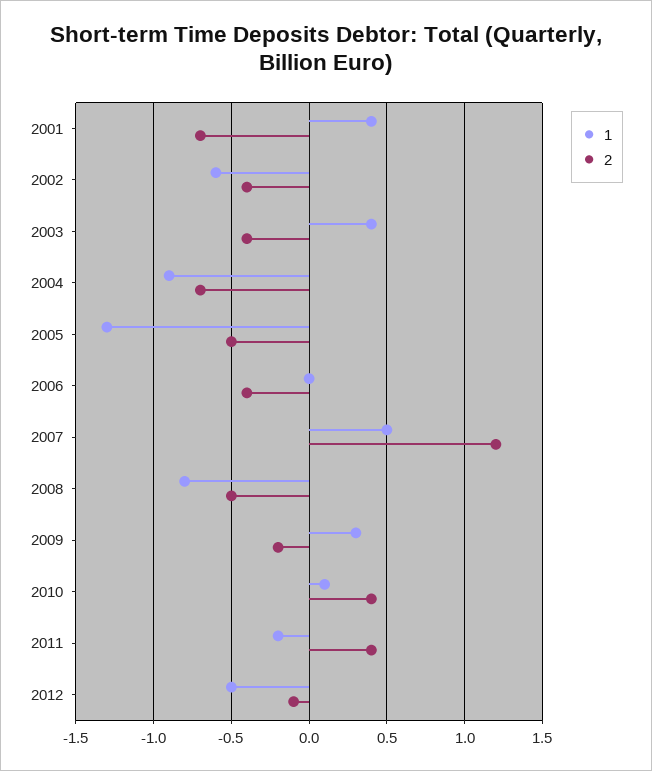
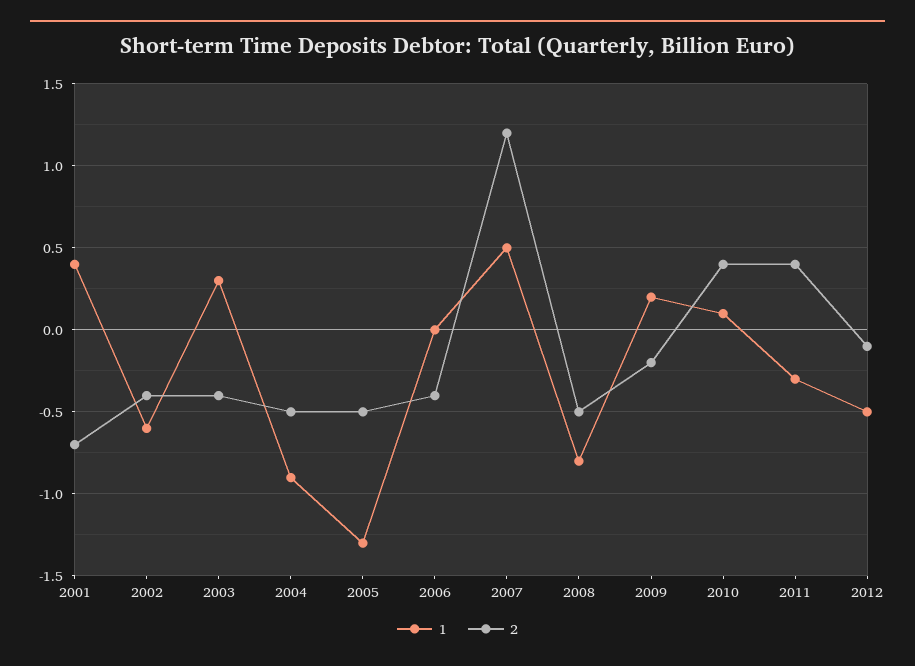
1, 2003: 0.4 -> 0.3
2, 2004: -0.7 -> -0.5
1, 2009: 0.3 -> 0.2
1, 2011: -0.2 -> -0.3

